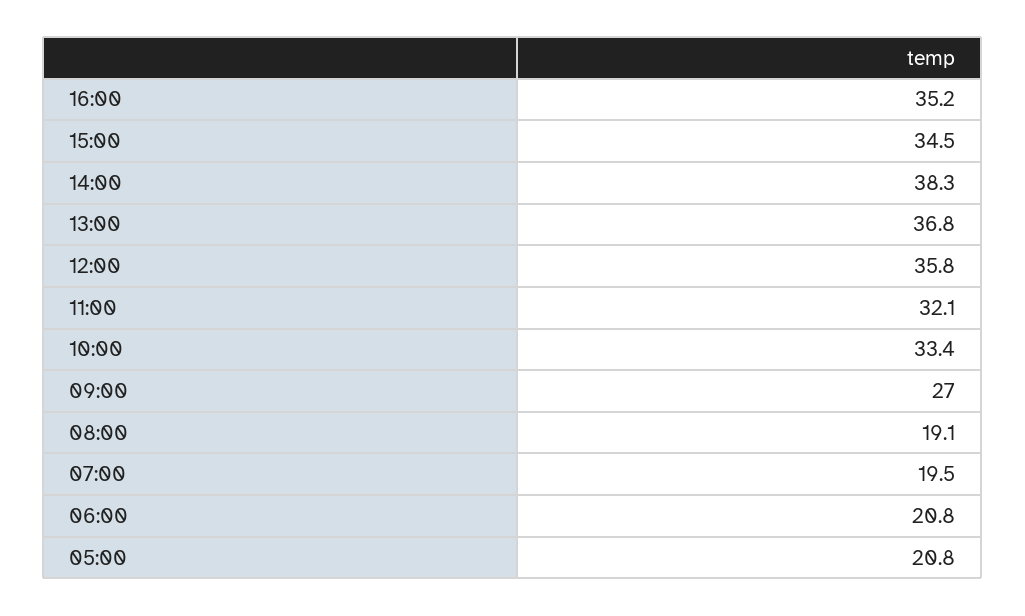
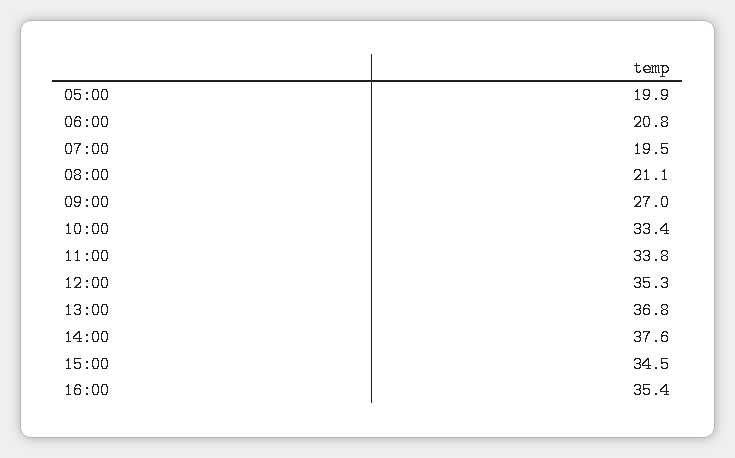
16:00: 35.2 -> 35.4
14:00: 38.3 -> 37.6
12:00: 35.8 -> 35.3
11:00: 32.1 -> 33.8
08:00: 19.1 -> 21.1
05:00: 20.8 -> 19.9

